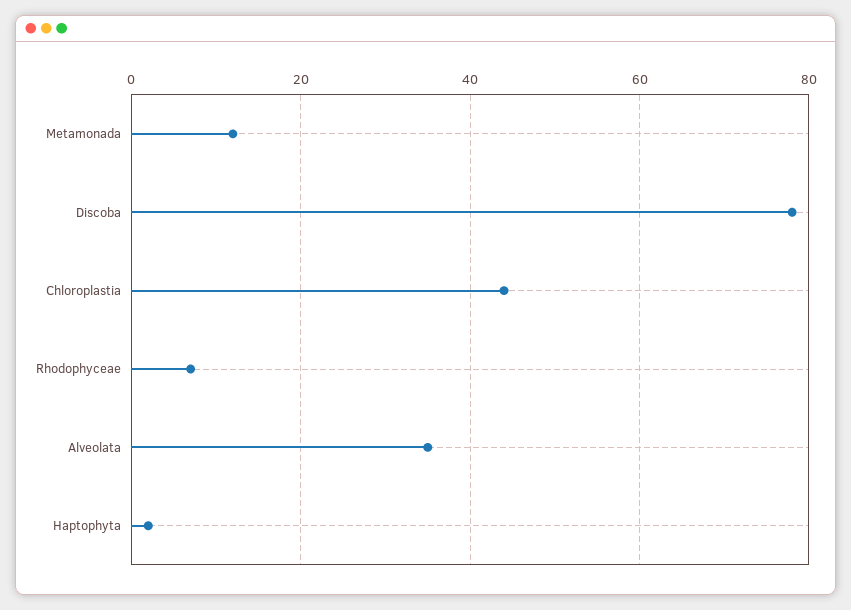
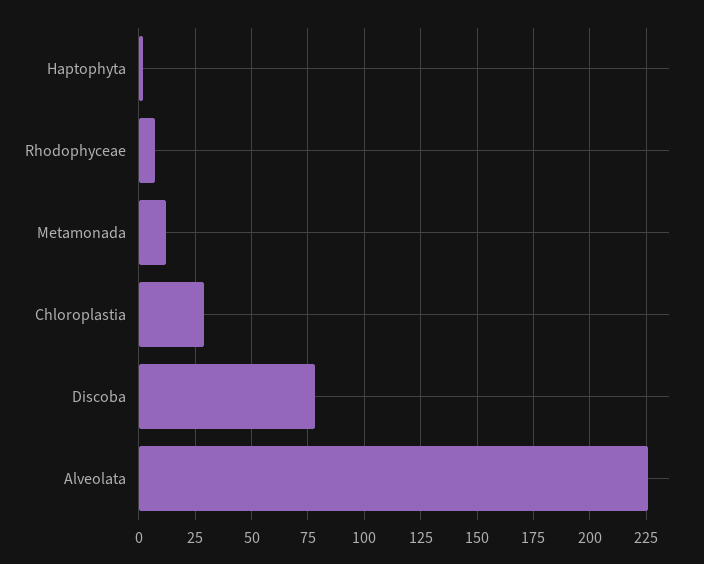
Chloroplastia: 45 -> 30
Alveolata: 35 -> 225

